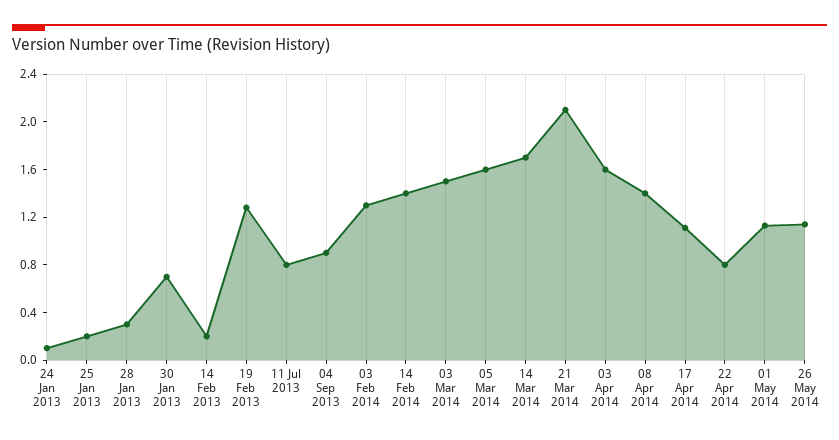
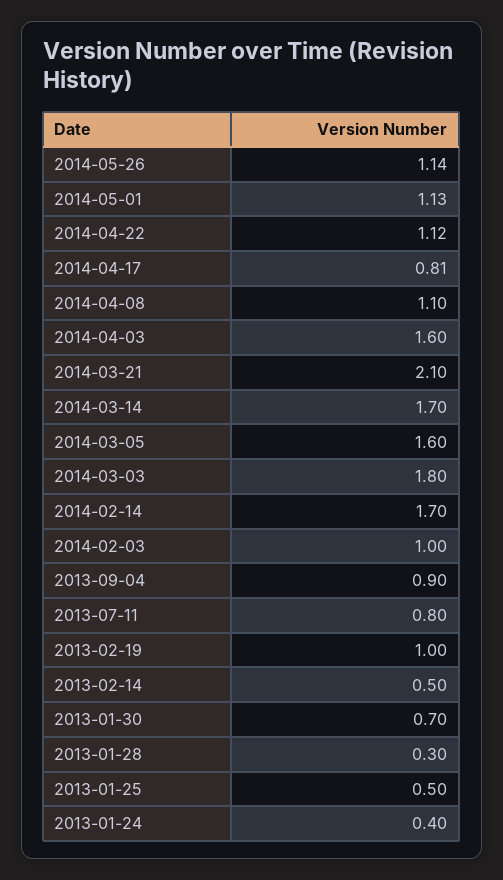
24 Jan 2013: 0.1 -> 0.4
25 Jan 2013: 0.2 -> 0.5
14 Feb 2013: 0.2 -> 0.5
19 Feb 2013: 1.3 -> 1
03 Feb 2014: 1.3 -> 1
14 Feb 2014: 1.4 -> 1.7
03 Mar 2014: 1.5 -> 1.8
08 Apr 2014: 1.4 -> 1.1
17 Apr 2014: 1.1 -> 0.81
22 Apr 2014: 0.8 -> 1.12

